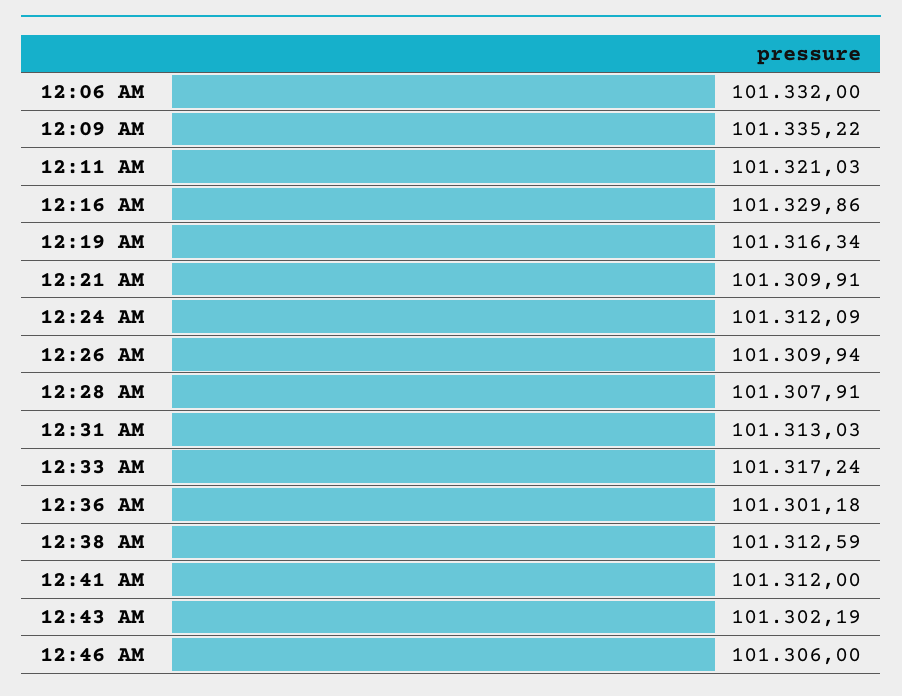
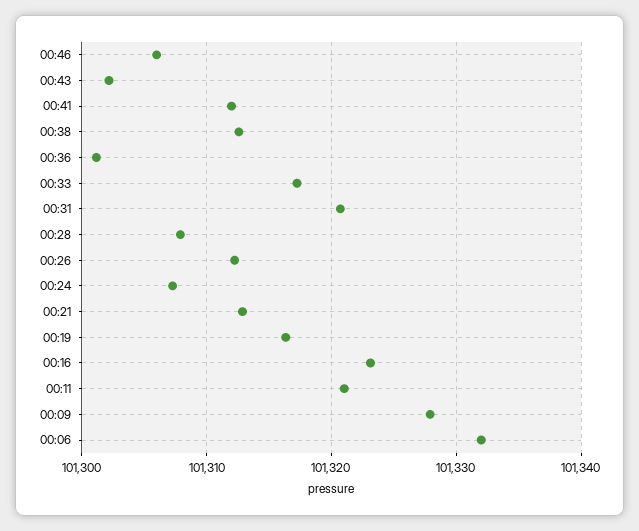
12:09 AM: 101335.22 -> 101328
12:16 AM: 101329.86 -> 101323
12:21 AM: 101309.91 -> 101313
12:24 AM: 101312.09 -> 101307
12:26 AM: 101309.94 -> 101312
12:31 AM: 101313.03 -> 101321

